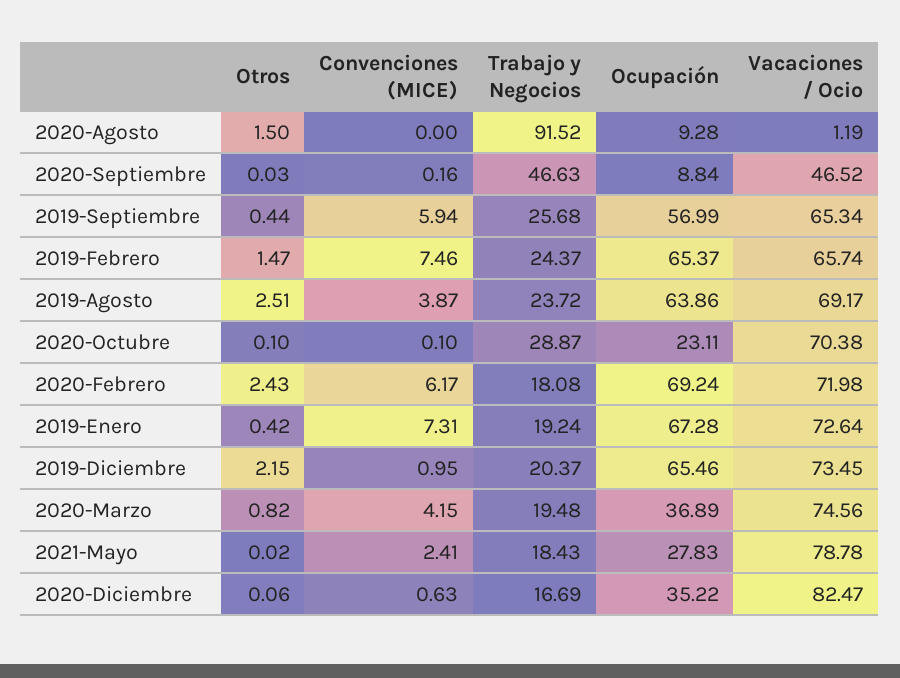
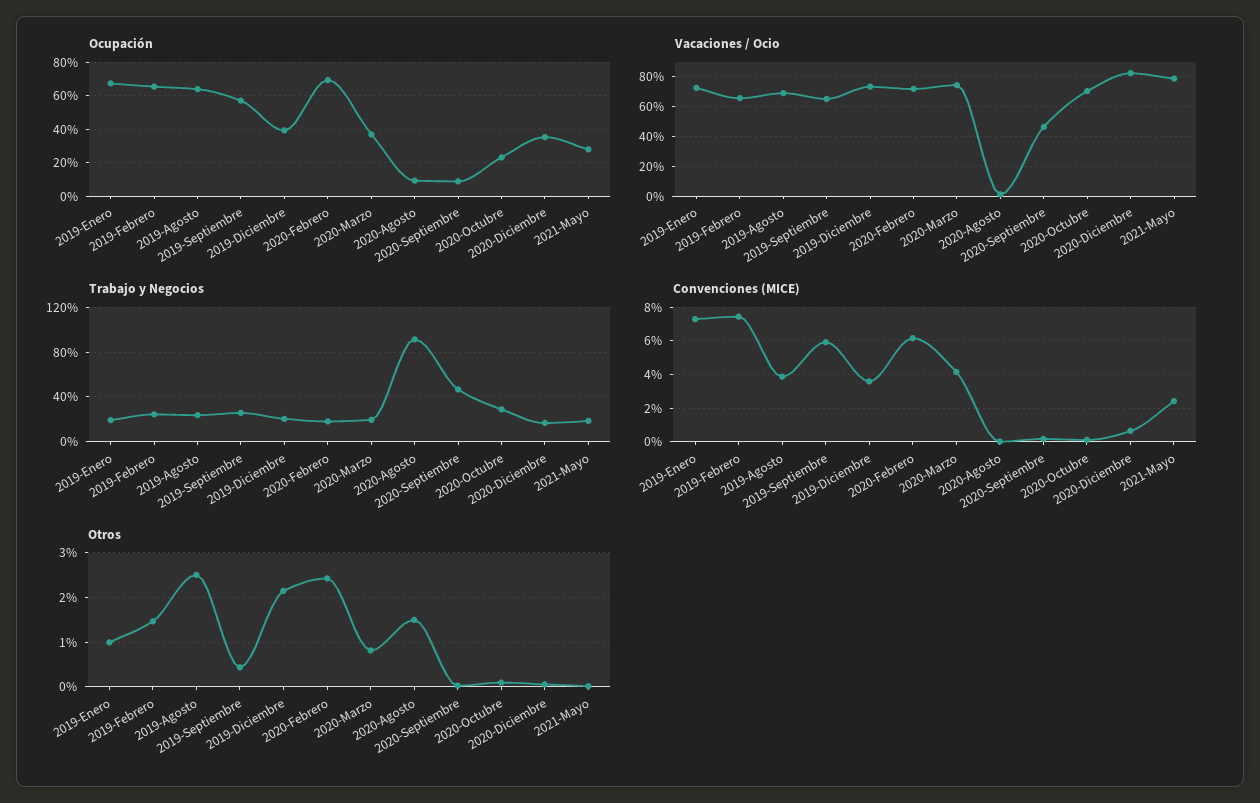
Otros, 2019-Enero: 0.42 -> 1
Convenciones (MICE), 2019-Diciembre: 0.95 -> 3.5
Ocupación, 2019-Diciembre: 65.46 -> 40

